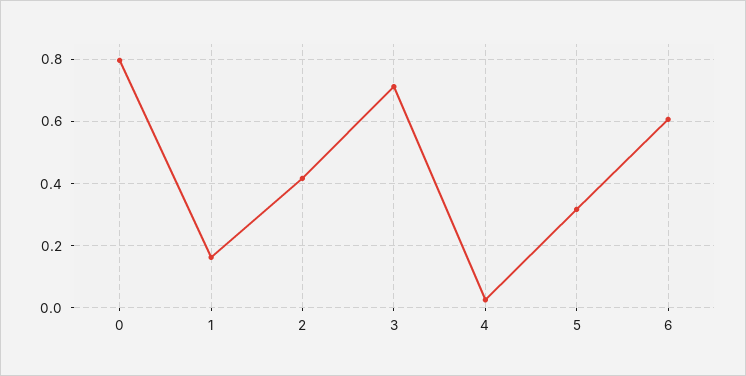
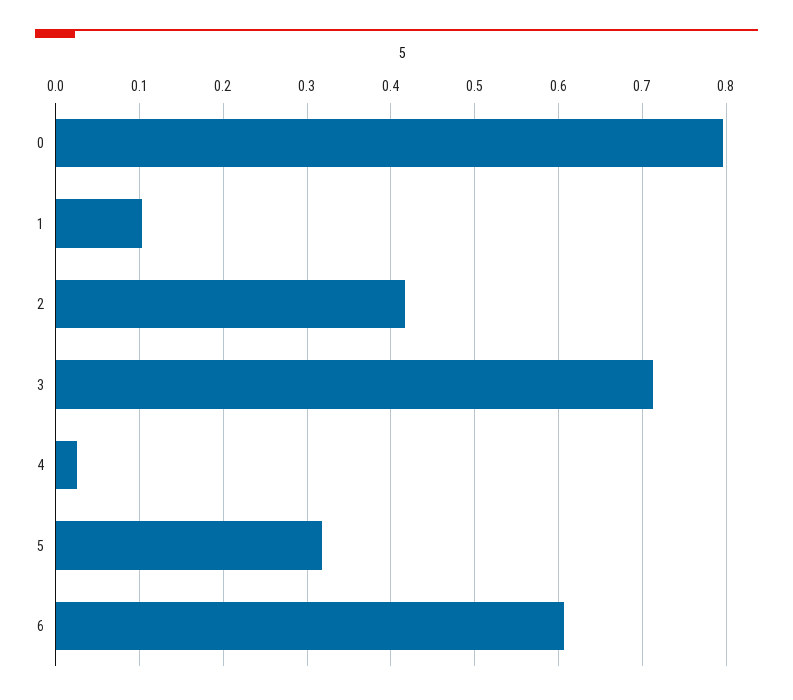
1: 0.16 -> 0.1

